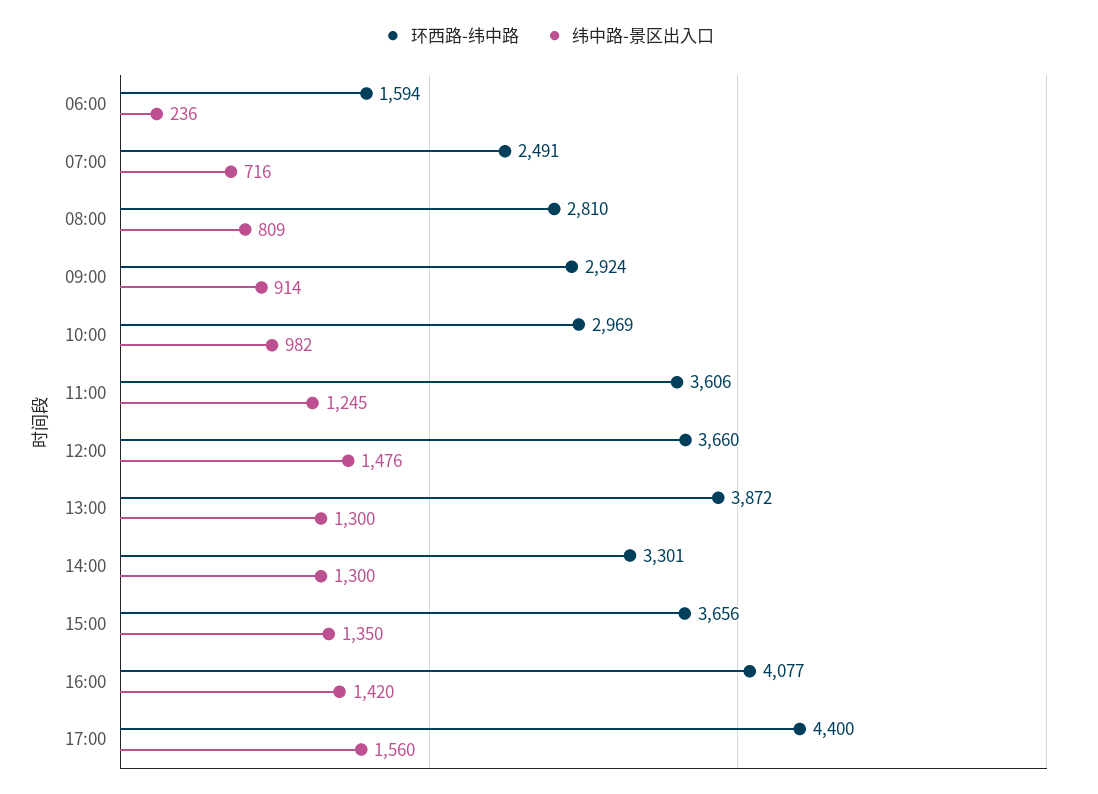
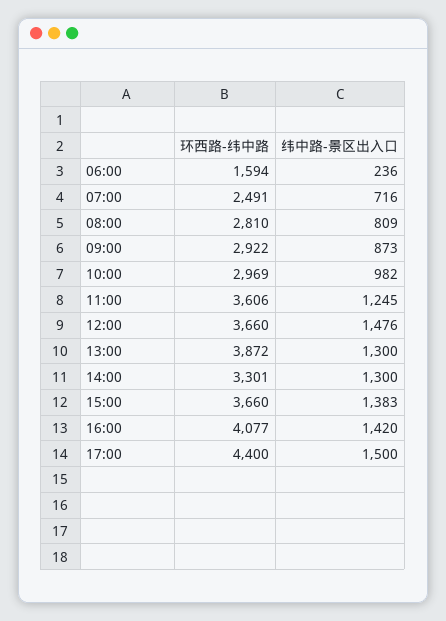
环西路-纬中路, 09:00: 2924 -> 2922
纬中路-景区出入口, 09:00: 914 -> 873
环西路-纬中路, 15:00: 3656 -> 3660
纬中路-景区出入口, 15:00: 1350 -> 1383
纬中路-景区出入口, 17:00: 1560 -> 1500

